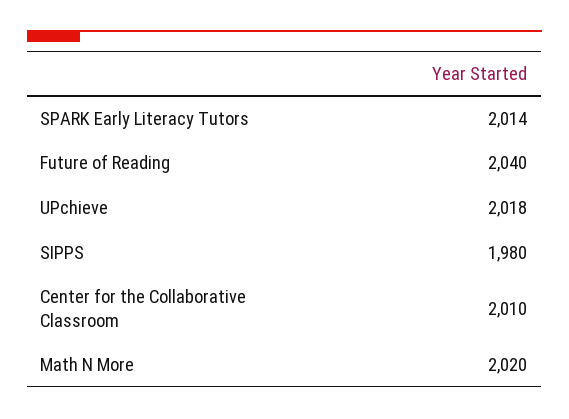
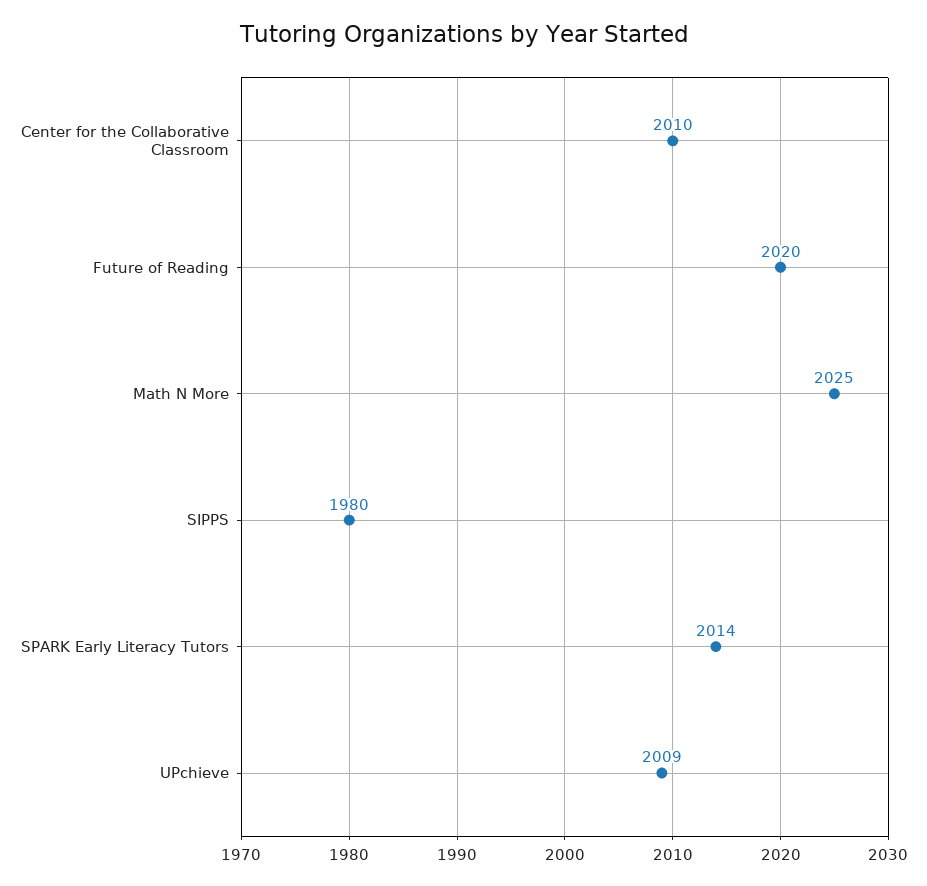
Future of Reading: 2040 -> 2020
UPchieve: 2018 -> 2009
Math N More: 2020 -> 2025

